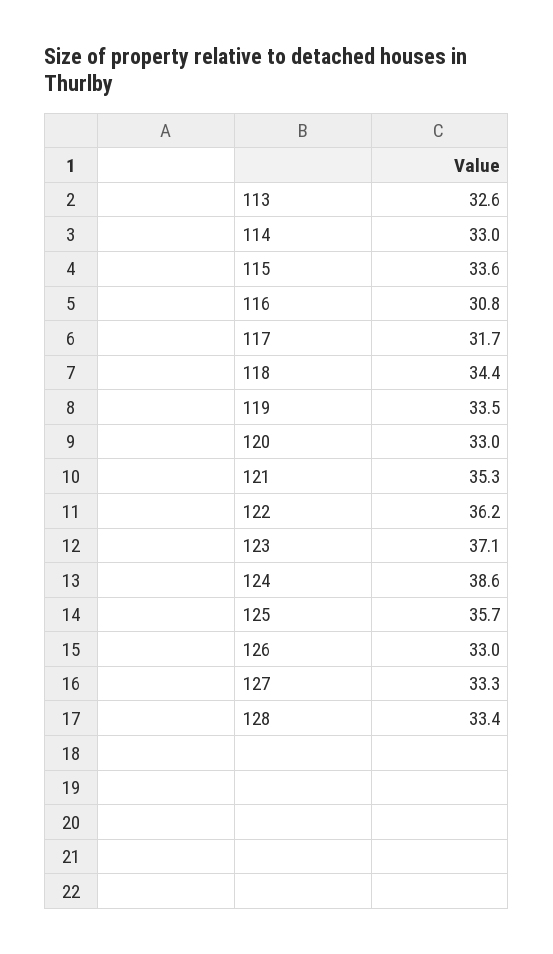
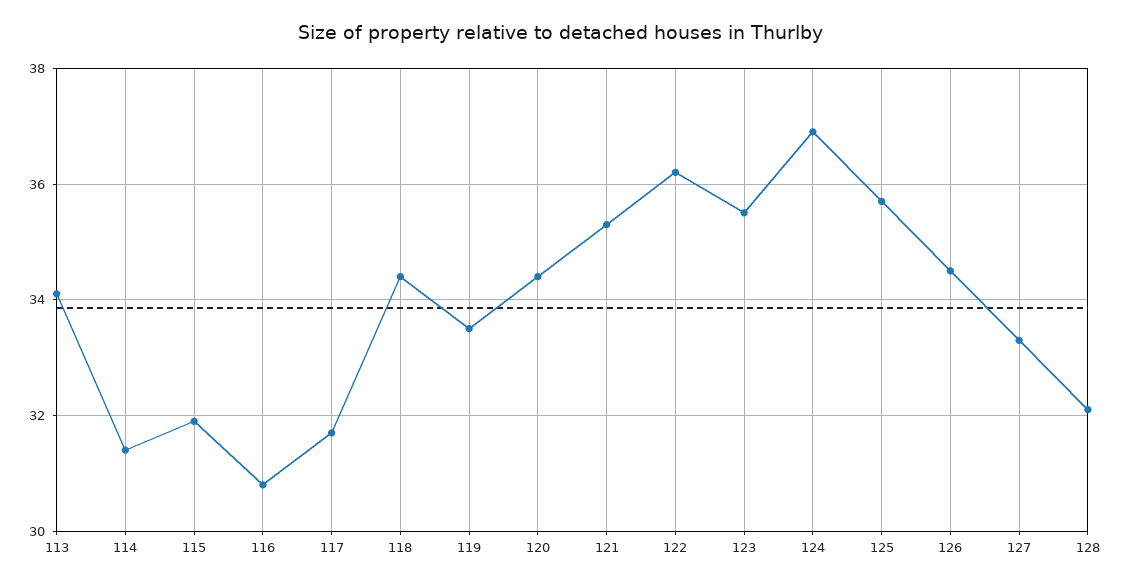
113: 32.6 -> 34
114: 33 -> 31.5
115: 33.6 -> 32
120: 33 -> 34.5
123: 37.1 -> 35.5
124: 38.6 -> 37
126: 33 -> 34.5
128: 33.4 -> 32

